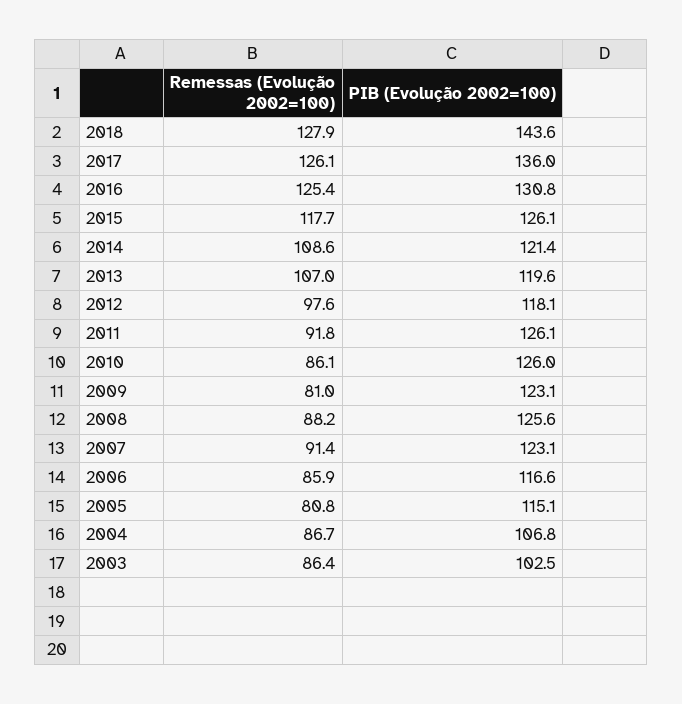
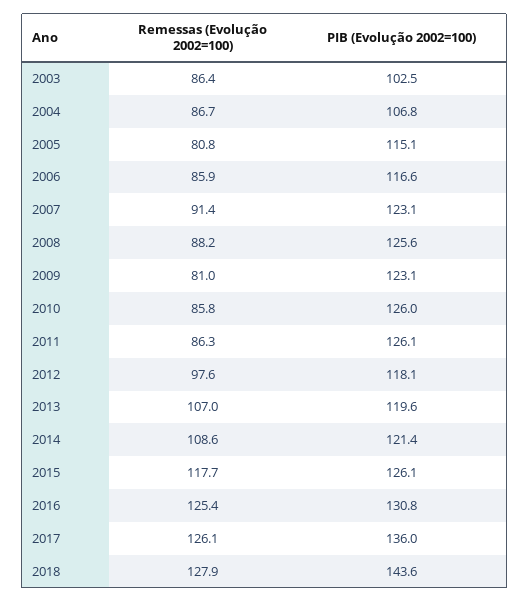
Remessas (Evolução 2002=100), 2011: 91.8 -> 86.3
Remessas (Evolução 2002=100), 2010: 86.1 -> 85.8

